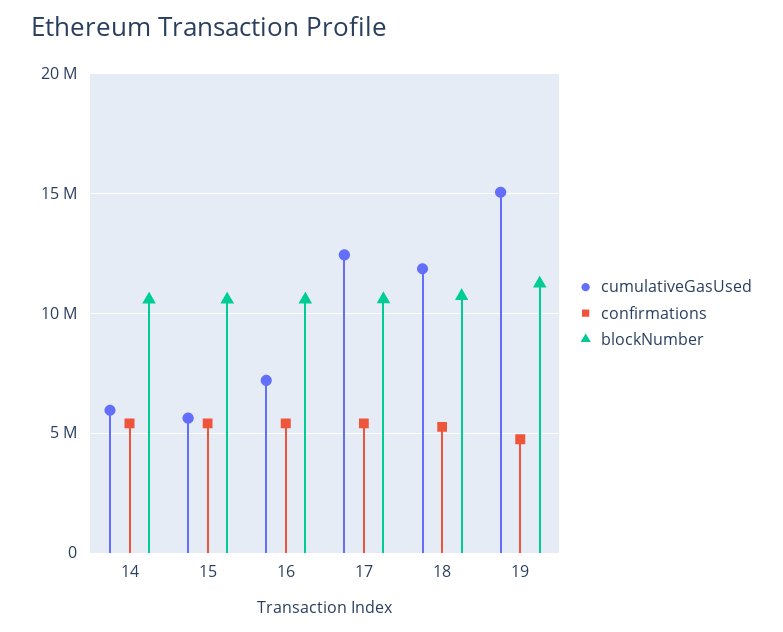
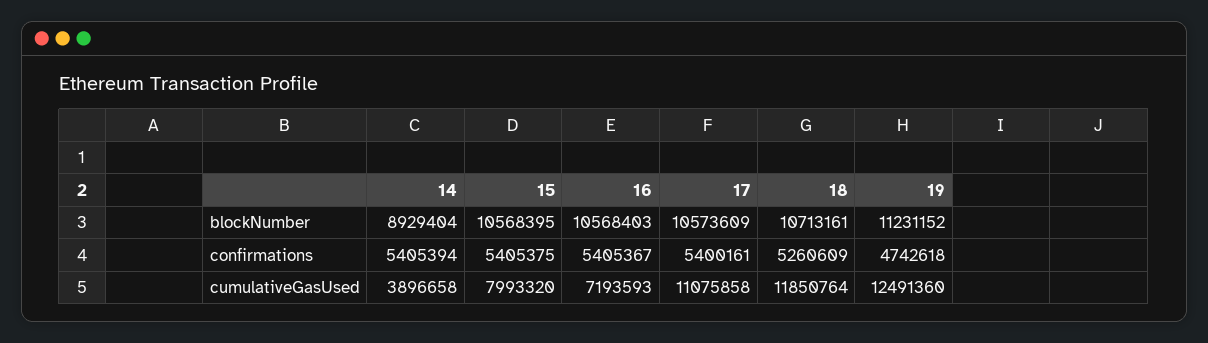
cumulativeGasUsed, 14: 6000000 -> 3896658
blockNumber, 14: 10500000 -> 8929404
cumulativeGasUsed, 15: 5500000 -> 7993320
cumulativeGasUsed, 17: 12500000 -> 11075858
cumulativeGasUsed, 19: 15000000 -> 12491360

